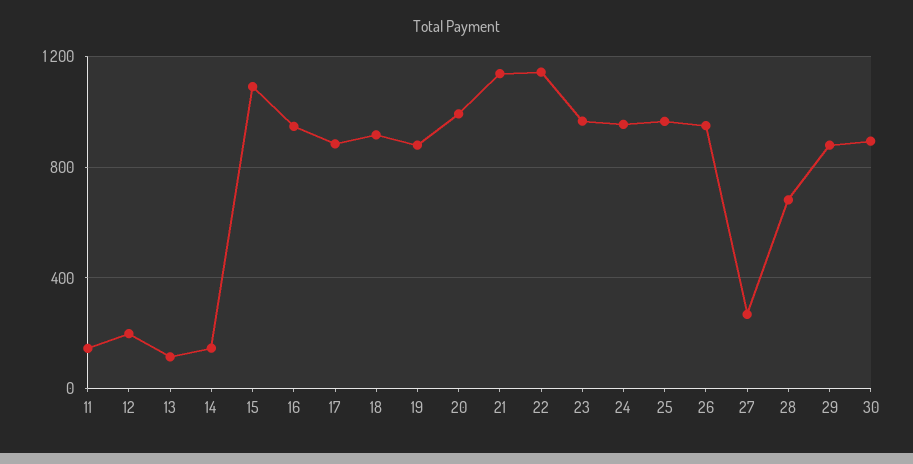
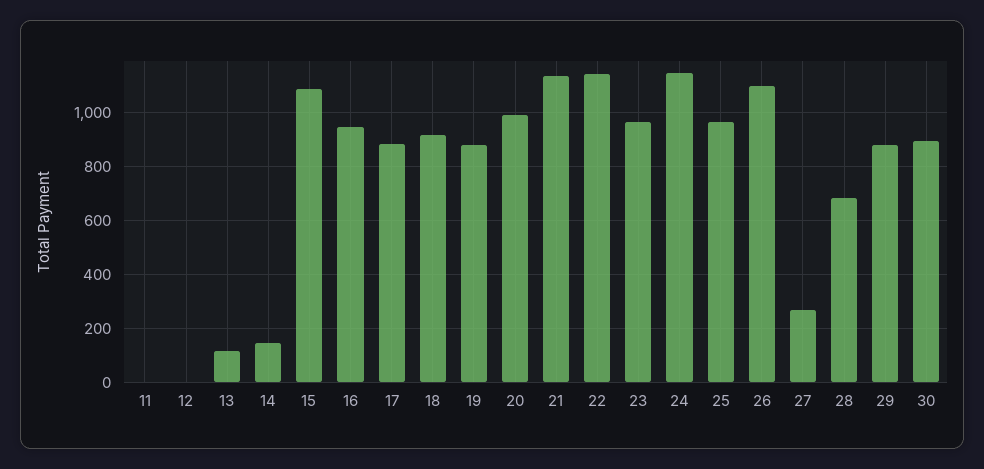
11: 150 -> 0
12: 200 -> 0
24: 950 -> 1150
26: 950 -> 1100

